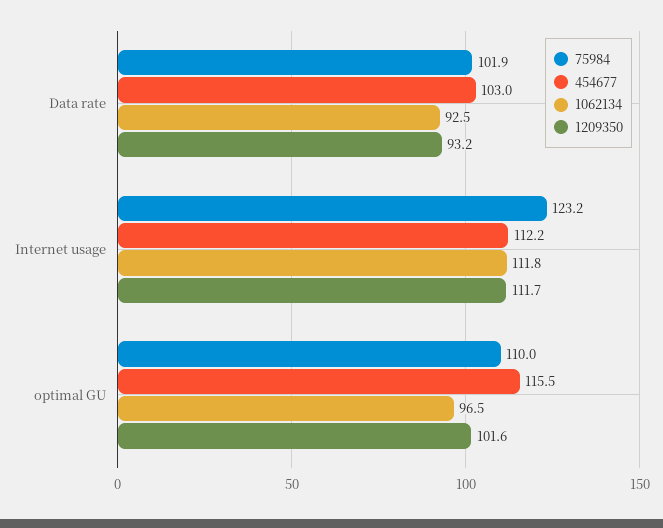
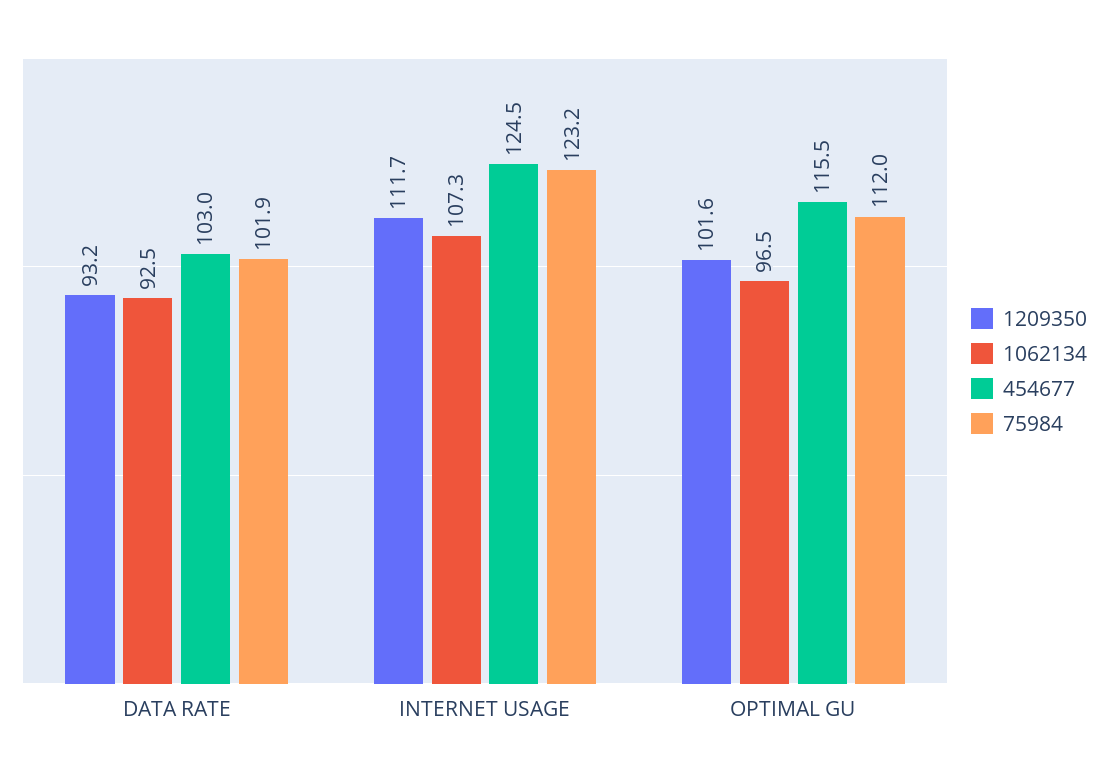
454677, Internet usage: 112.2 -> 124.5
1062134, Internet usage: 111.8 -> 107.3
75984, optimal GU: 110 -> 112

